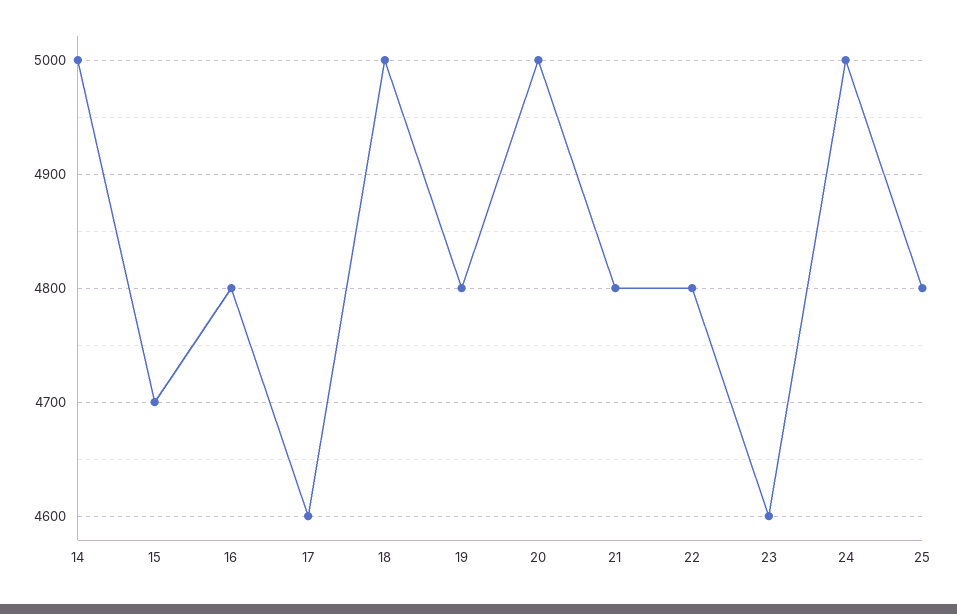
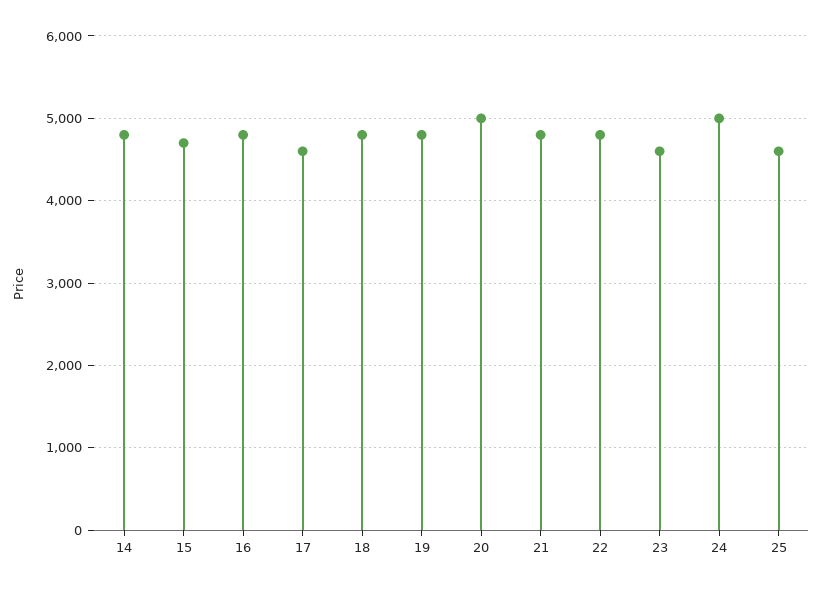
14: 5000 -> 4800
18: 5000 -> 4800
25: 4800 -> 4600

